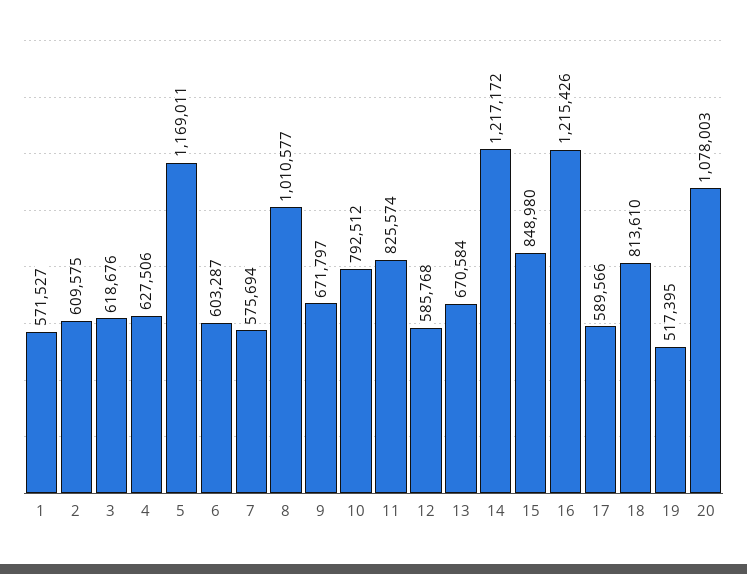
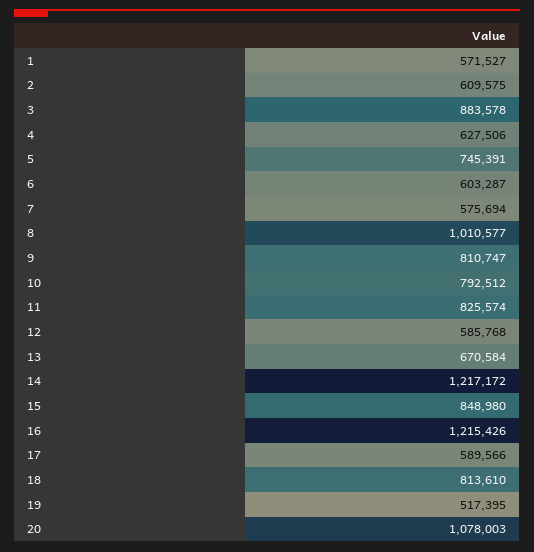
3: 618676 -> 883578
5: 1169011 -> 745391
9: 671797 -> 810747

